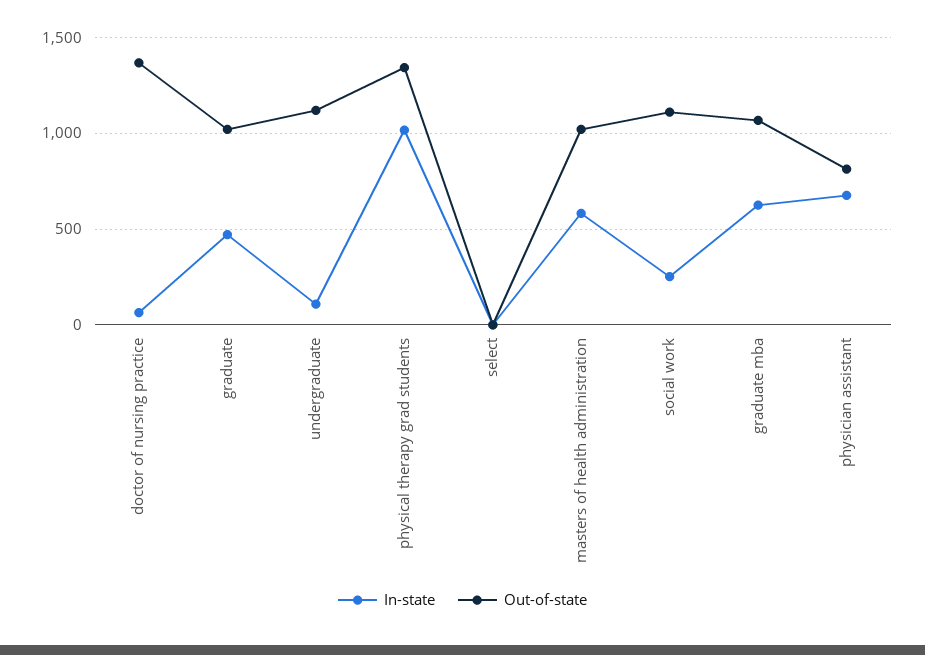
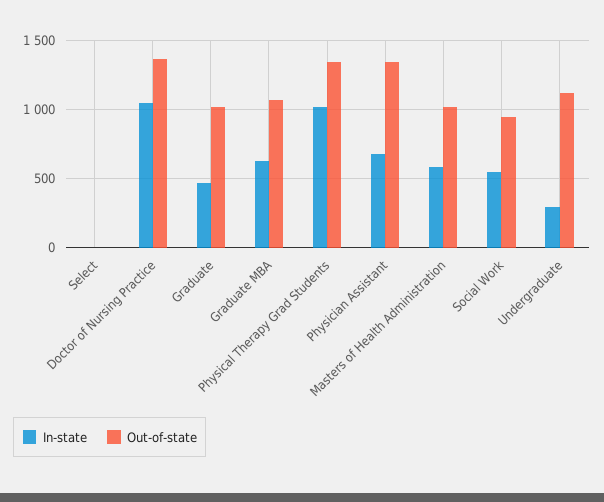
In-state, doctor of nursing practice: 50 -> 1050
In-state, undergraduate: 100 -> 300
In-state, social work: 250 -> 550
Out-of-state, social work: 1100 -> 950
Out-of-state, physician assistant: 800 -> 1350

